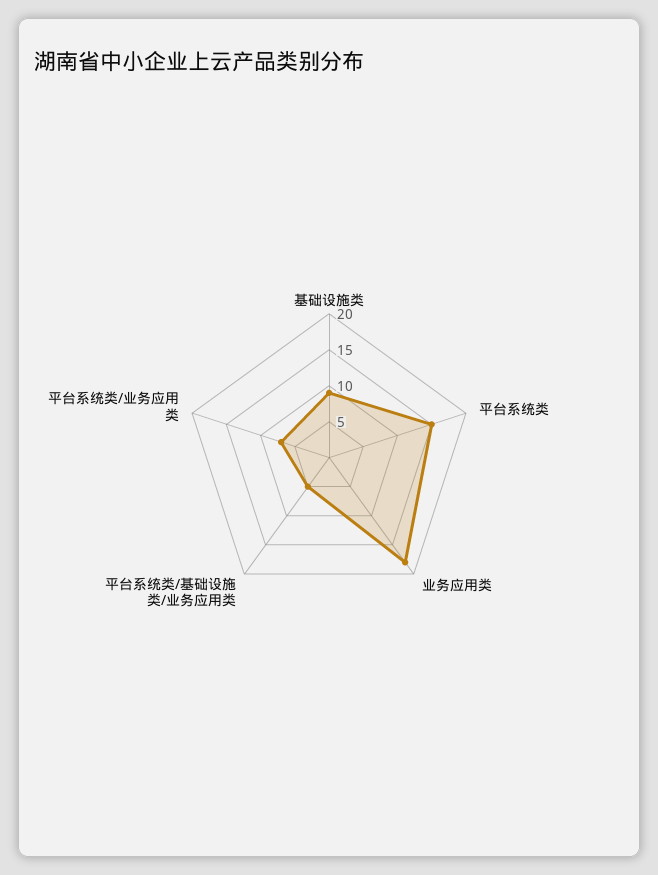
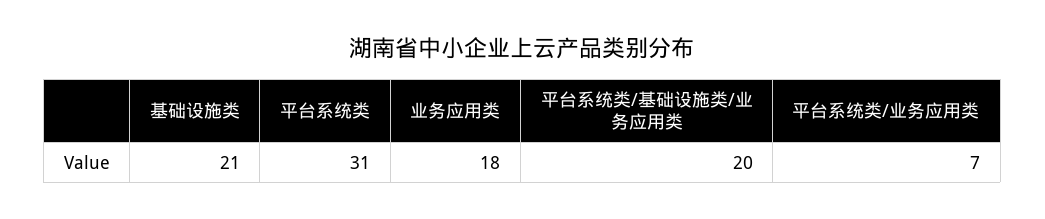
基础设施类: 10 -> 21
平台系统类: 15 -> 31
平台系统类/基础设施类/业务应用类: 5 -> 20

